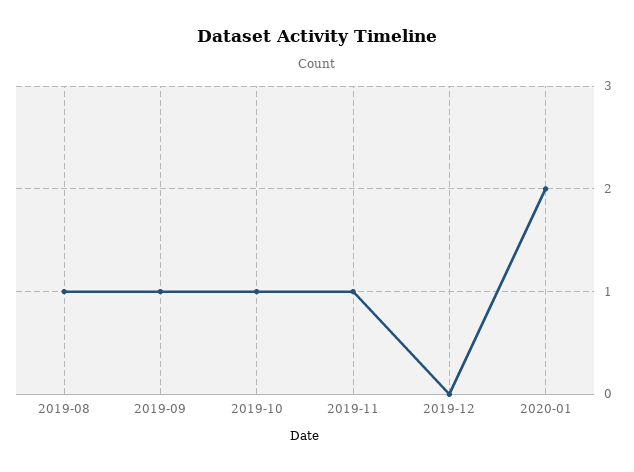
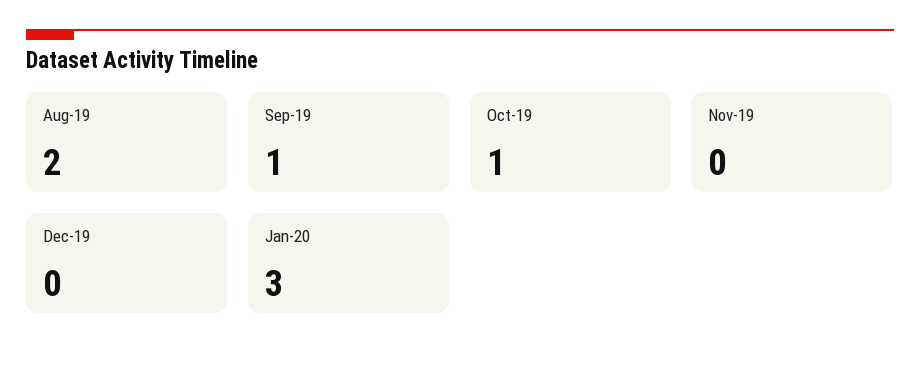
2019-08: 1 -> 2
2019-11: 1 -> 0
2020-01: 2 -> 3

